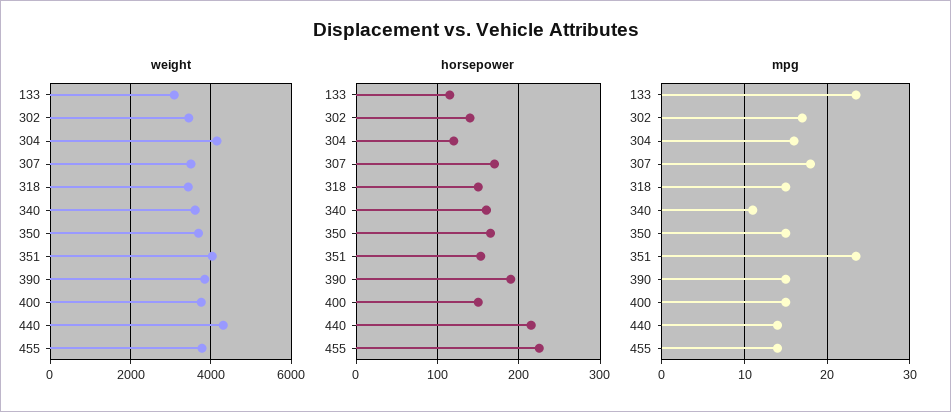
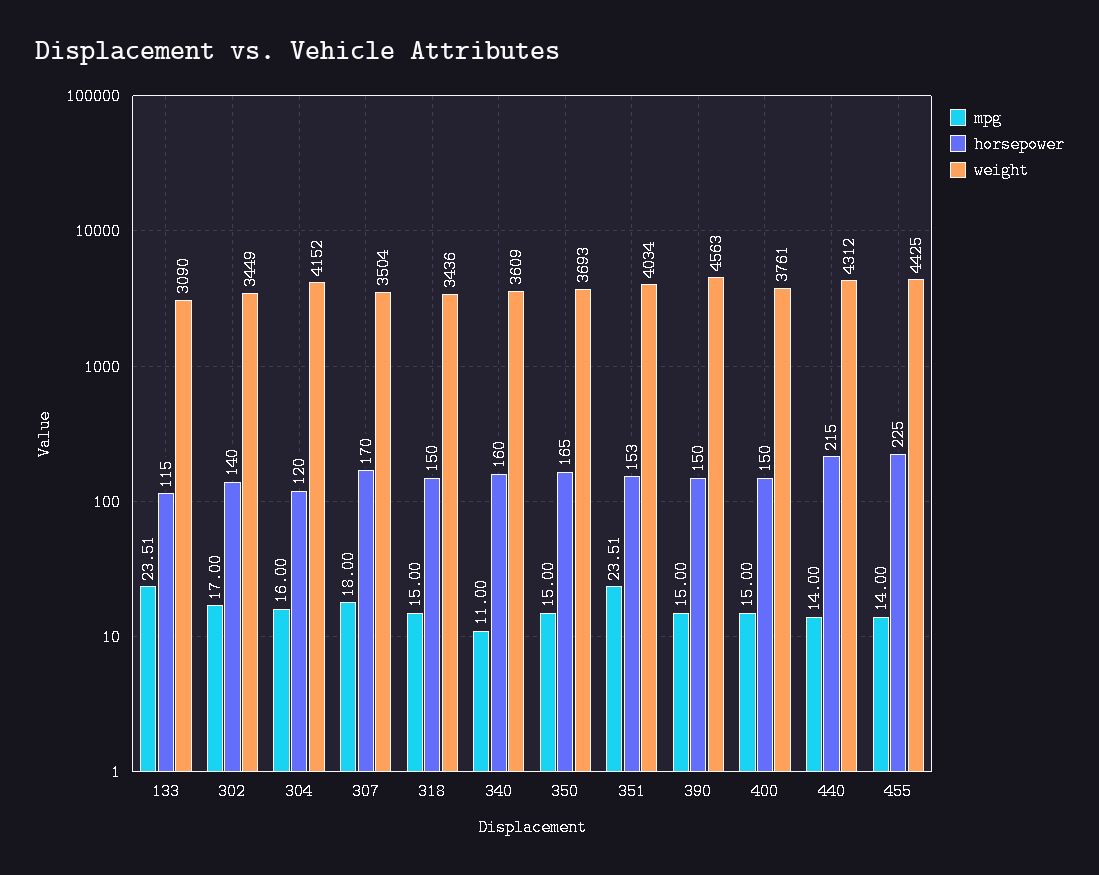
weight, 390: 3800 -> 4563
weight, 455: 3800 -> 4425
horsepower, 390: 190 -> 150

